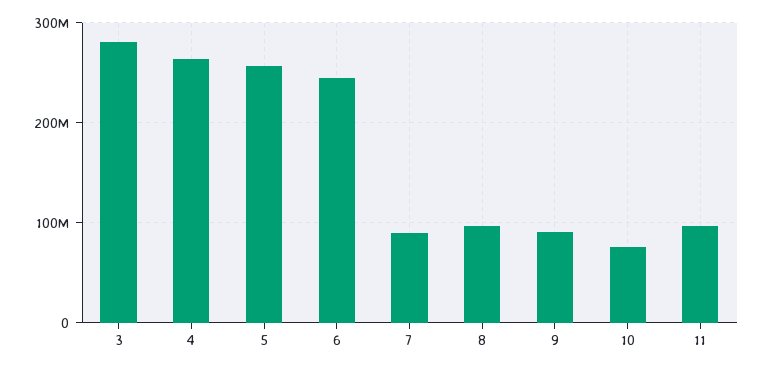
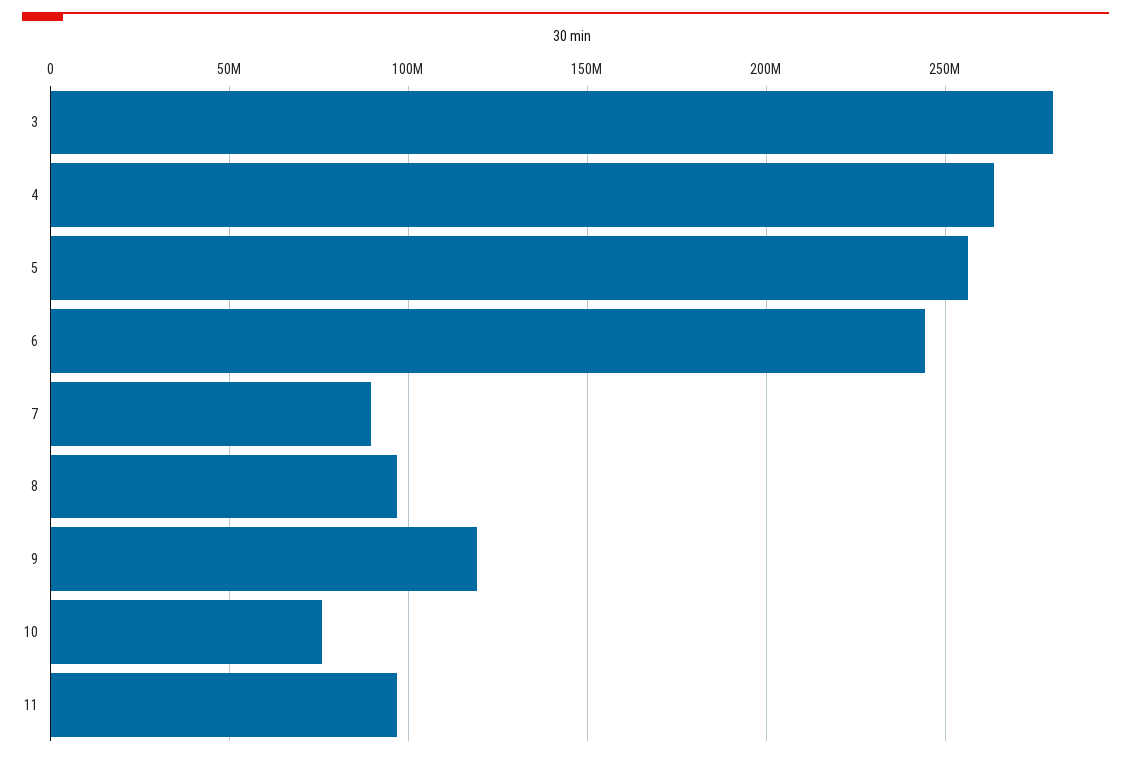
9: 90000000 -> 120000000

